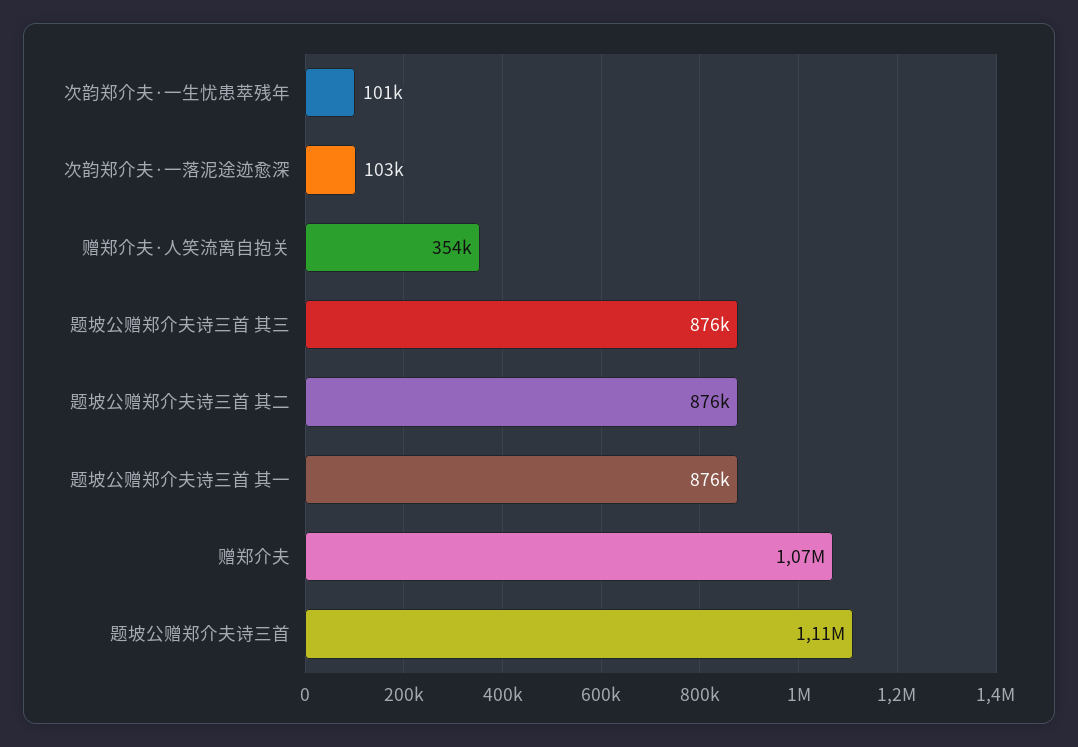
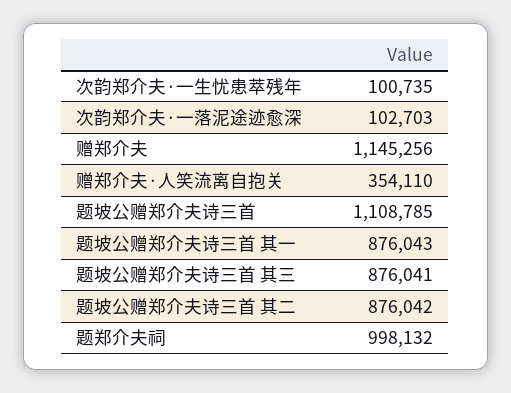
赠郑介夫: 1070000 -> 1145256
题郑介夫祠: none -> 998132

